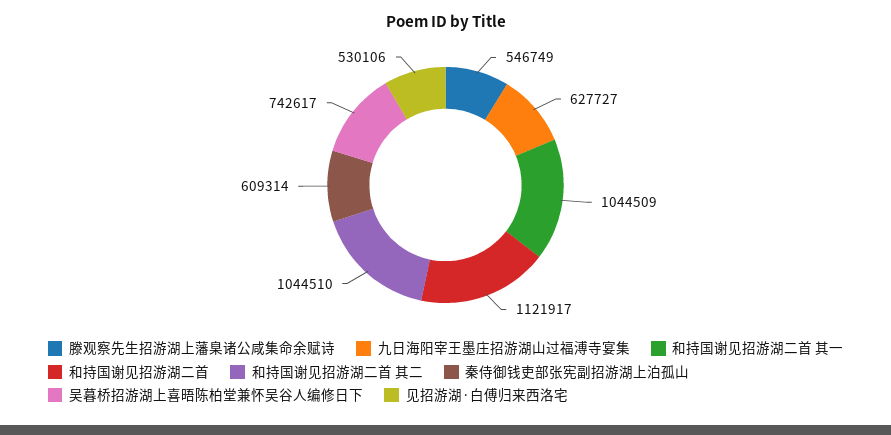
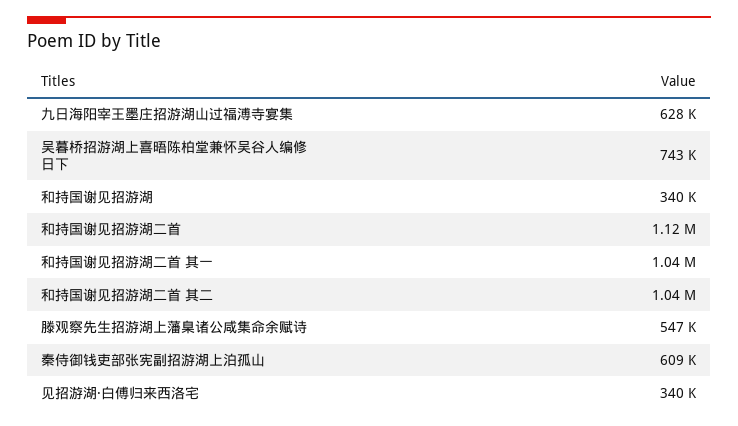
见招游湖·白傅归来西洛宅: 530106 -> 340000
和持国谢见招游湖: none -> 340000

